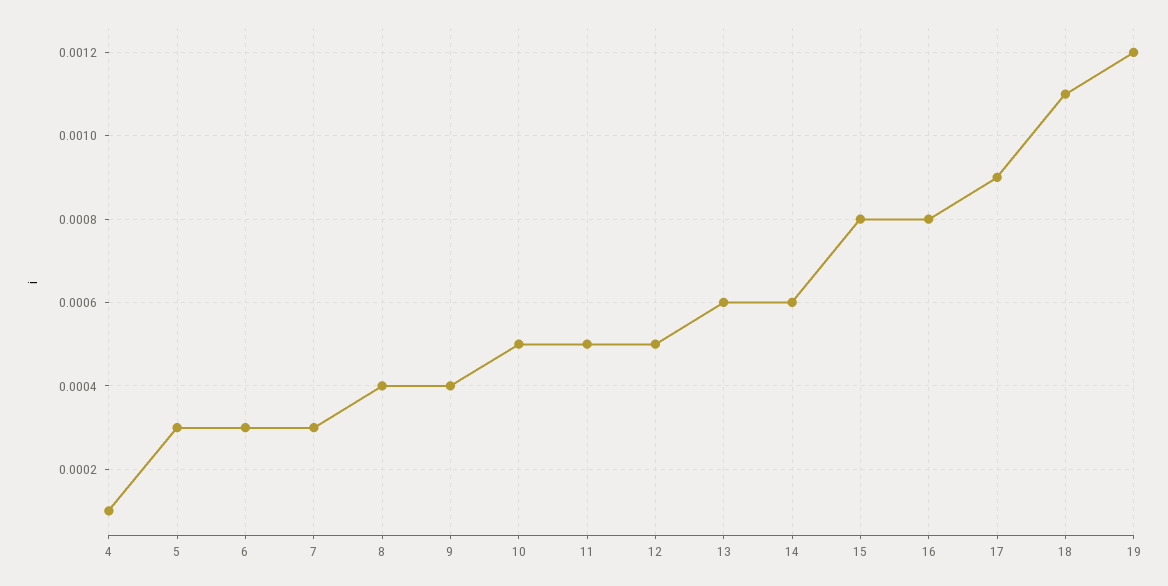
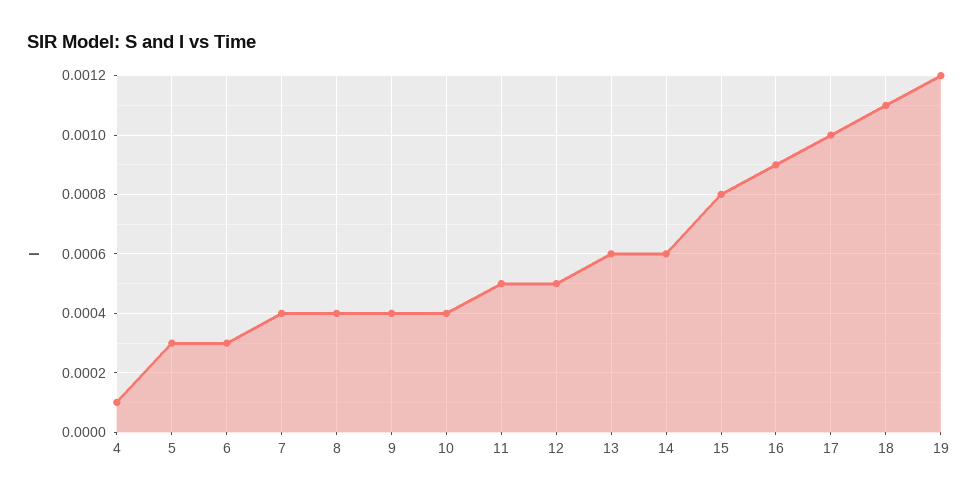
7: 0.0003 -> 0.0004
10: 0.0005 -> 0.0004
16: 0.0008 -> 0.0009
17: 0.0009 -> 0.001

